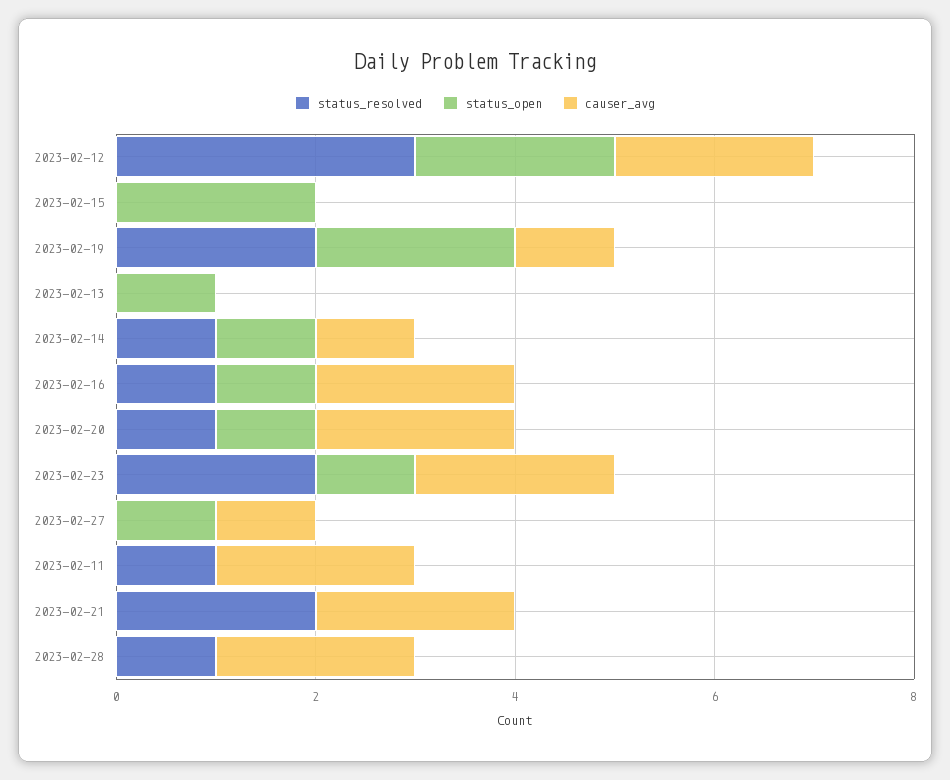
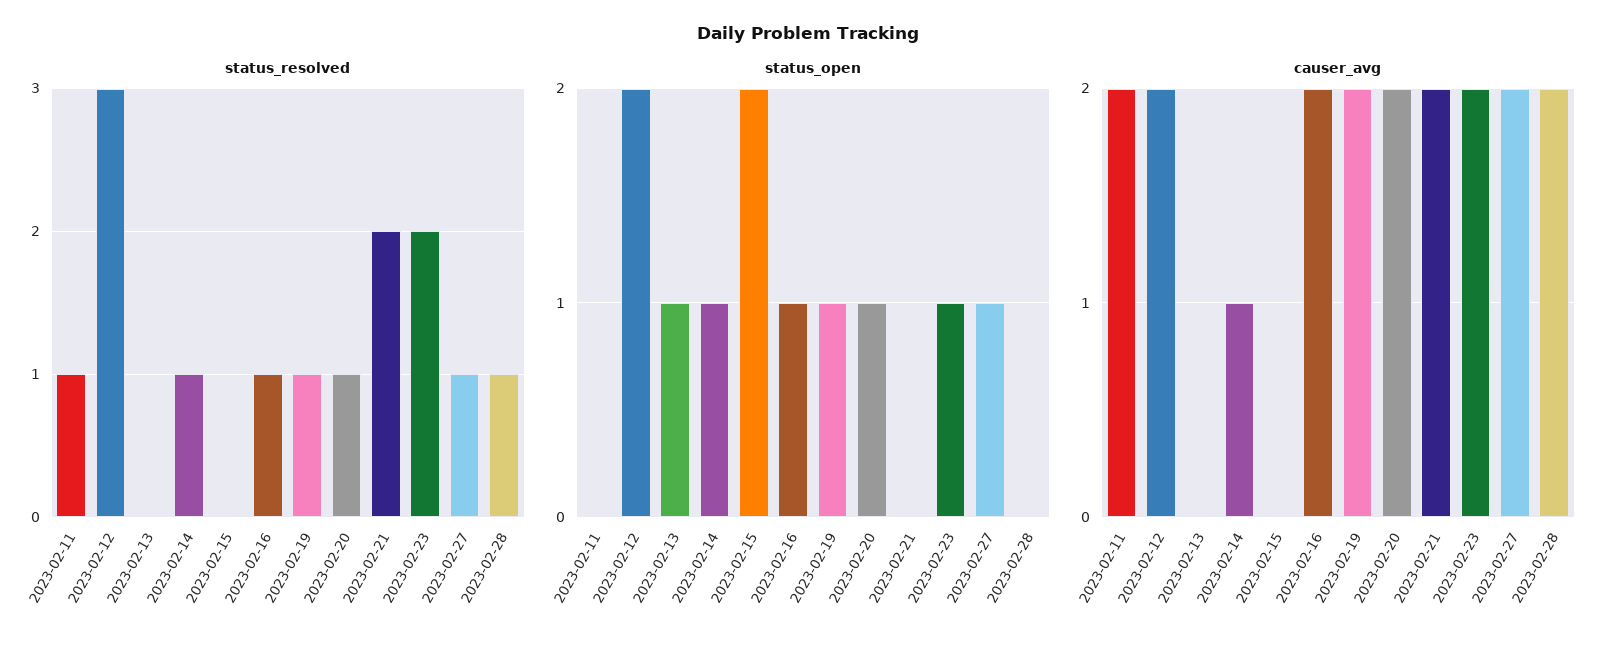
status_resolved, 2023-02-19: 2 -> 1
status_open, 2023-02-19: 2 -> 1
causer_avg, 2023-02-19: 1 -> 2
status_resolved, 2023-02-27: 0 -> 1
causer_avg, 2023-02-27: 1 -> 2

